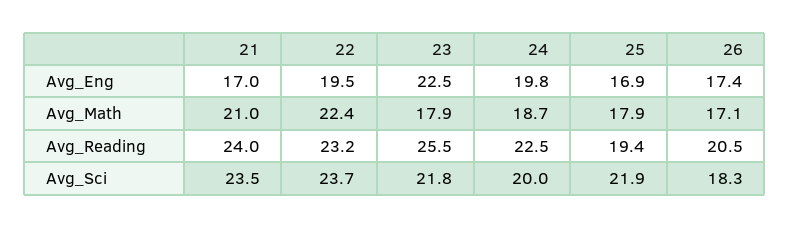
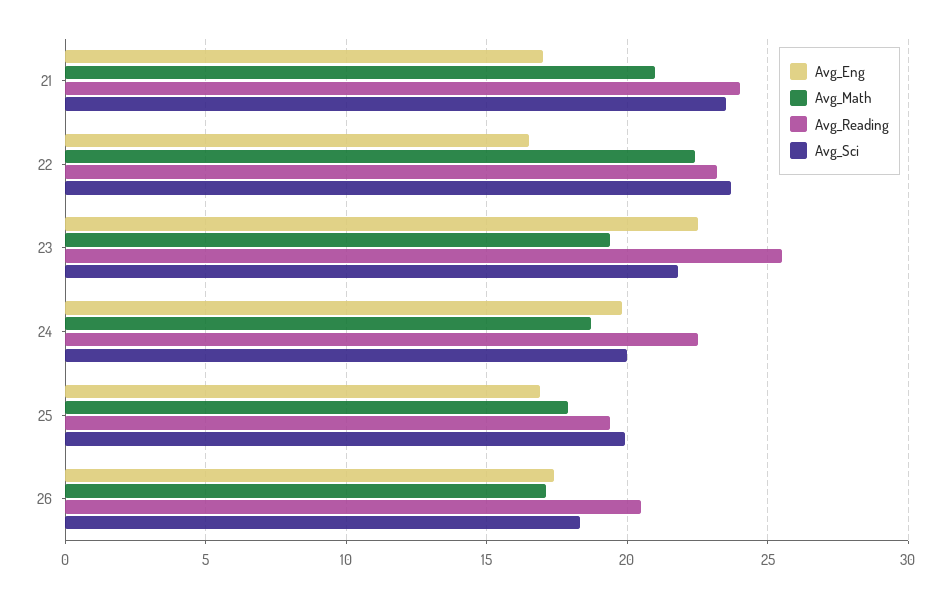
Avg_Eng, 22: 19.5 -> 16.5
Avg_Math, 23: 17.9 -> 19.5
Avg_Sci, 25: 21.9 -> 20

